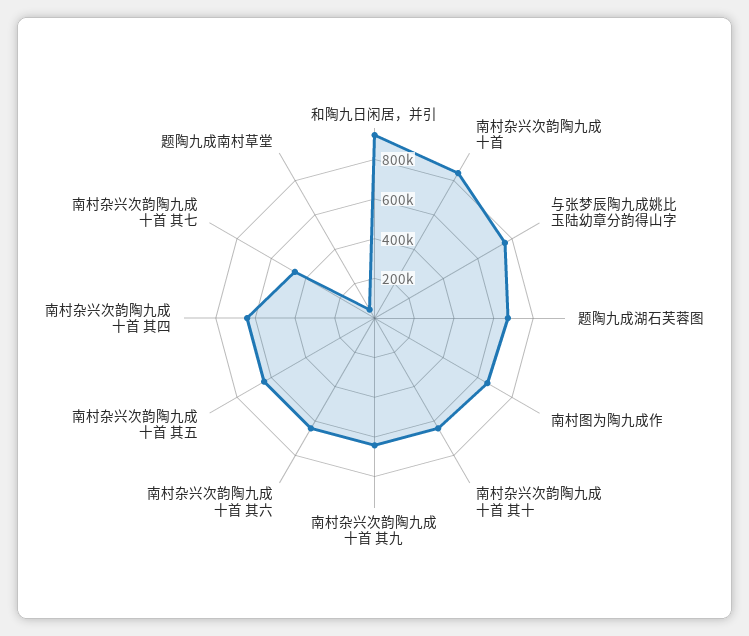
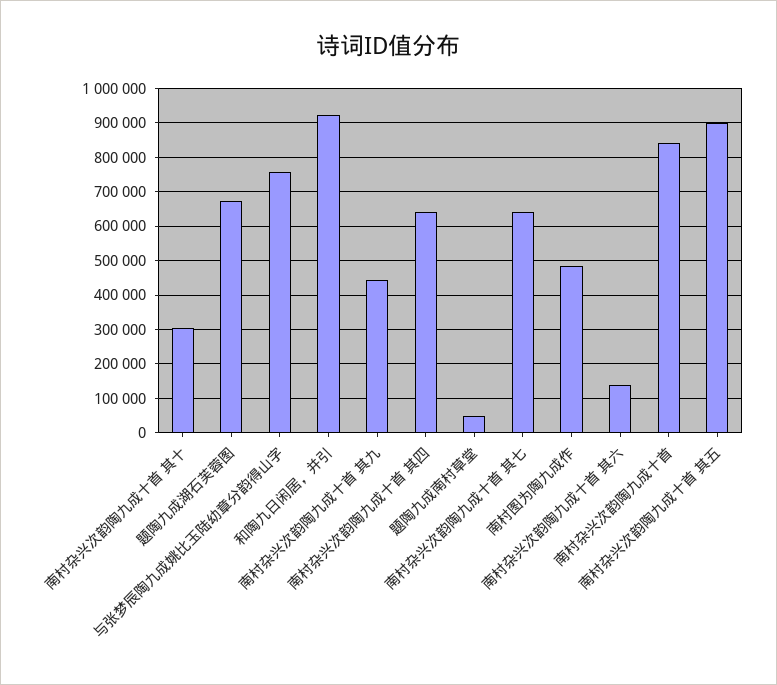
南村图为陶九成作: 650000 -> 480000
南村杂兴次韵陶九成十首 其十: 650000 -> 300000
南村杂兴次韵陶九成十首 其九: 650000 -> 440000
南村杂兴次韵陶九成十首 其六: 650000 -> 140000
南村杂兴次韵陶九成十首 其五: 650000 -> 900000
南村杂兴次韵陶九成十首 其七: 450000 -> 640000

